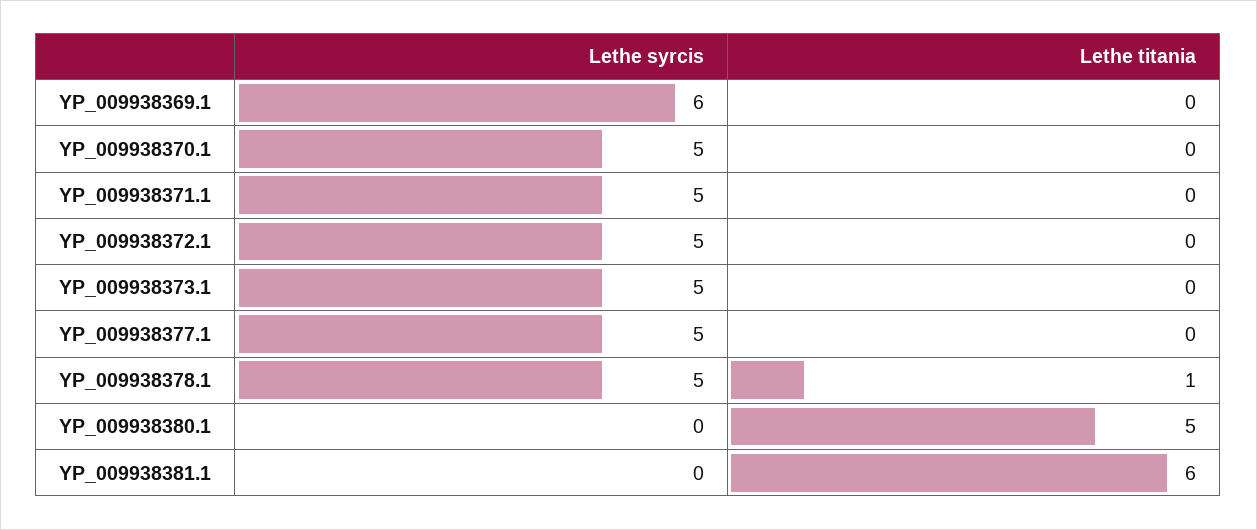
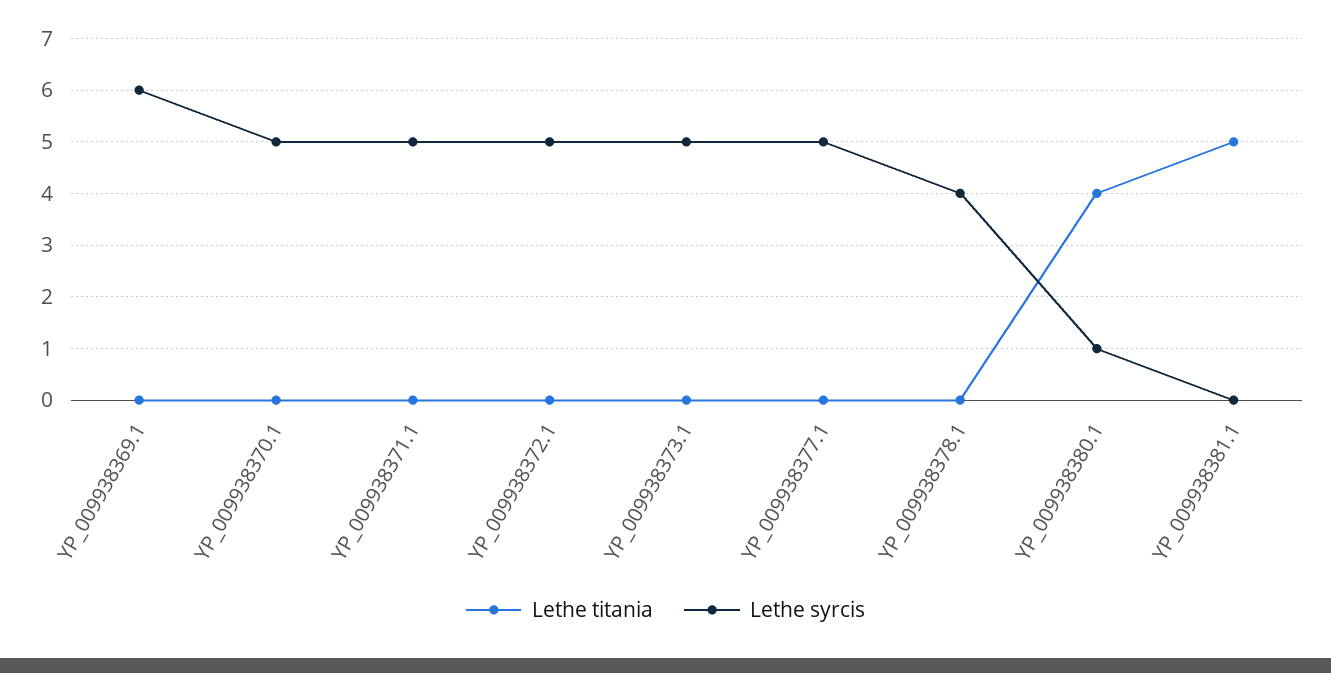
Lethe syrcis, YP_009938378.1: 5 -> 4
Lethe titania, YP_009938378.1: 1 -> 0
Lethe syrcis, YP_009938380.1: 0 -> 1
Lethe titania, YP_009938380.1: 5 -> 4
Lethe titania, YP_009938381.1: 6 -> 5

